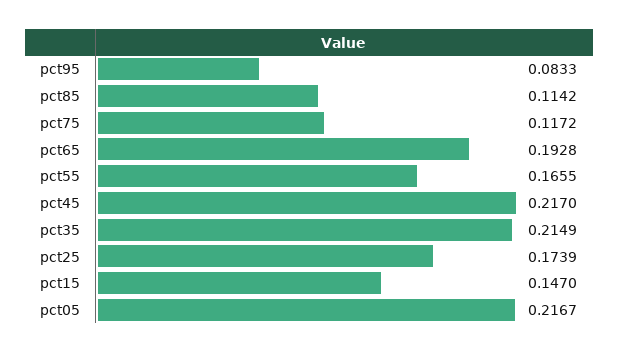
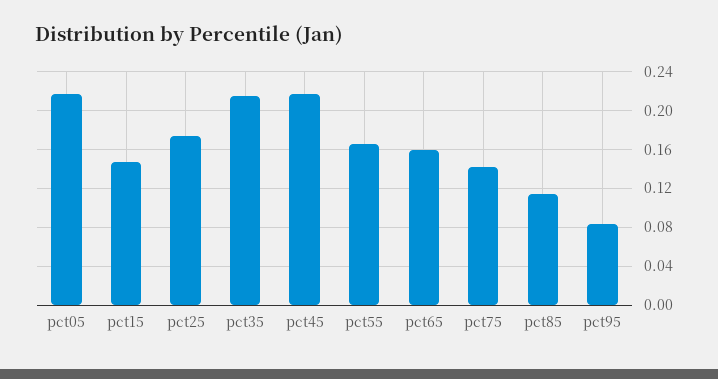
pct75: 0.1172 -> 0.14
pct65: 0.1928 -> 0.16

